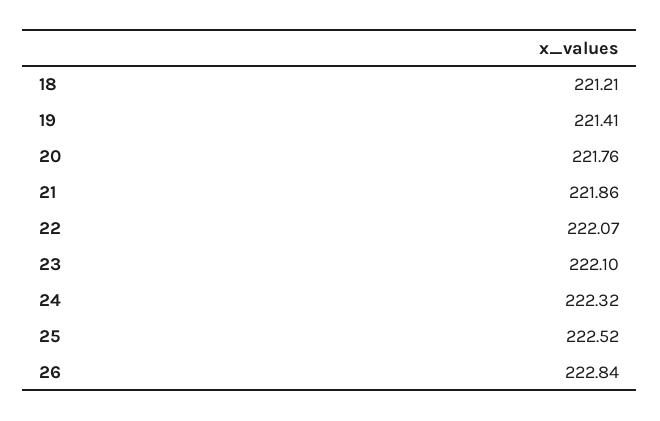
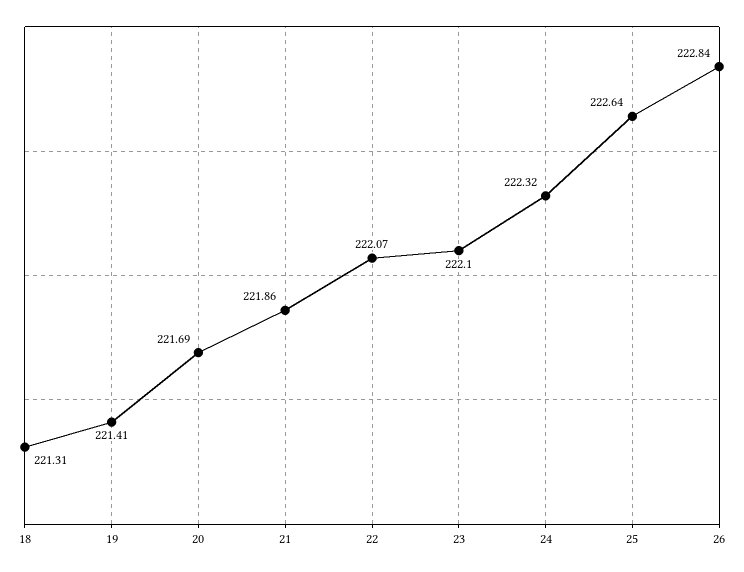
18: 221.21 -> 221.31
20: 221.76 -> 221.69
25: 222.52 -> 222.64

